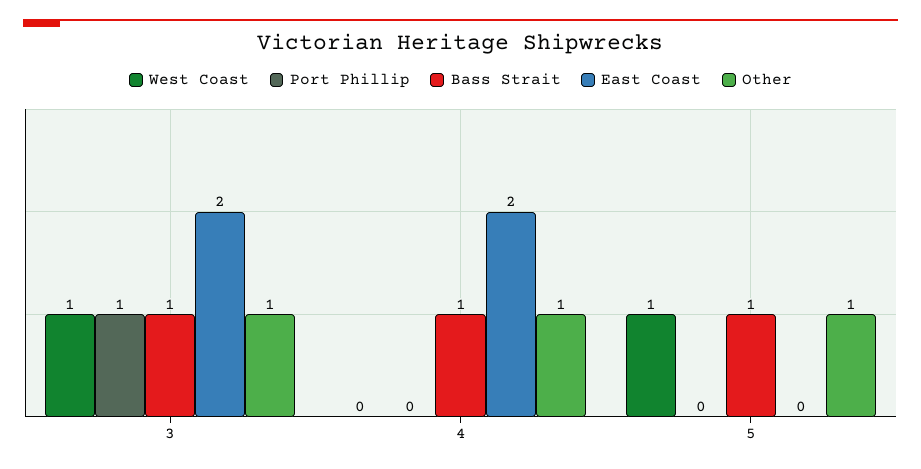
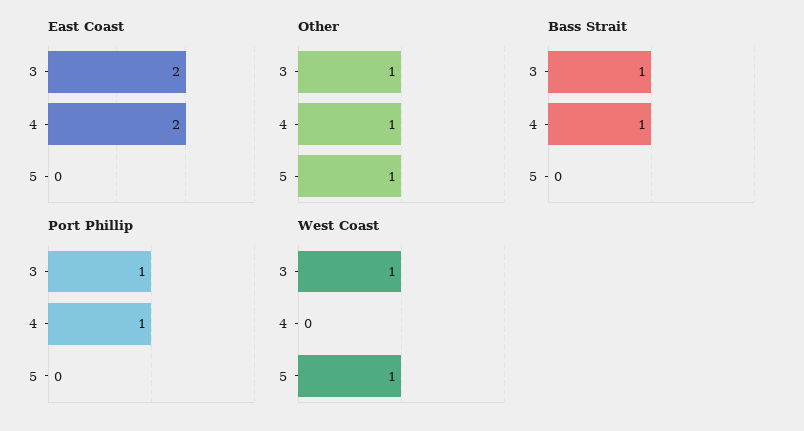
Port Phillip, 4: 0 -> 1
Bass Strait, 5: 1 -> 0

